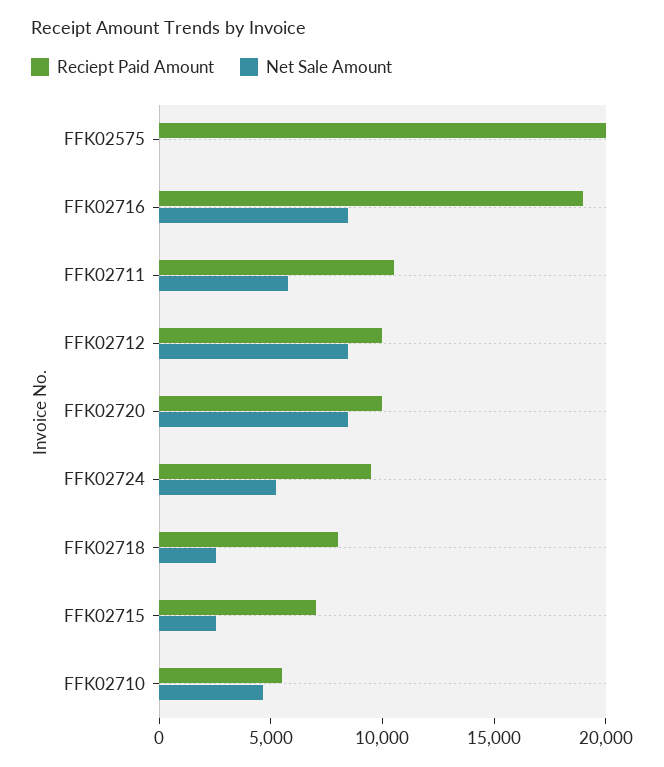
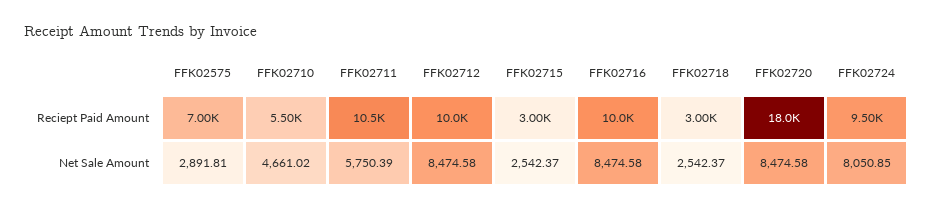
Reciept Paid Amount, FFK02575: 20000 -> 7000
Net Sale Amount, FFK02575: 0 -> 2891.81
Reciept Paid Amount, FFK02716: 19000 -> 10000
Reciept Paid Amount, FFK02720: 10000 -> 18000
Net Sale Amount, FFK02724: 5000 -> 8050.85
Reciept Paid Amount, FFK02718: 8000 -> 3000
Reciept Paid Amount, FFK02715: 7000 -> 3000

